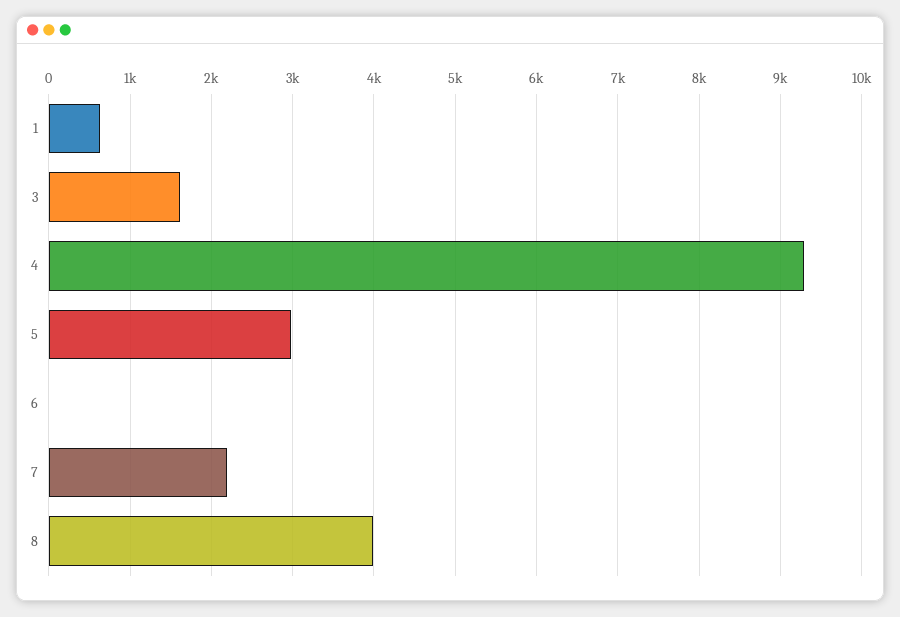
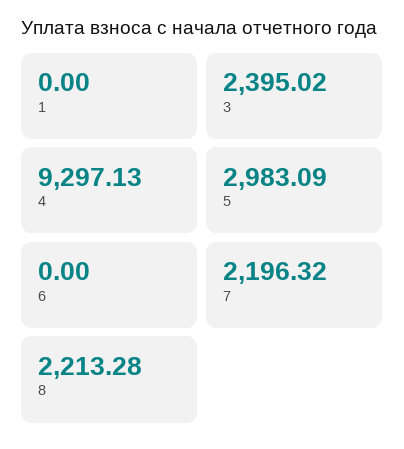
1: 600 -> 0
3: 1600 -> 2395.02
8: 4000 -> 2213.28

